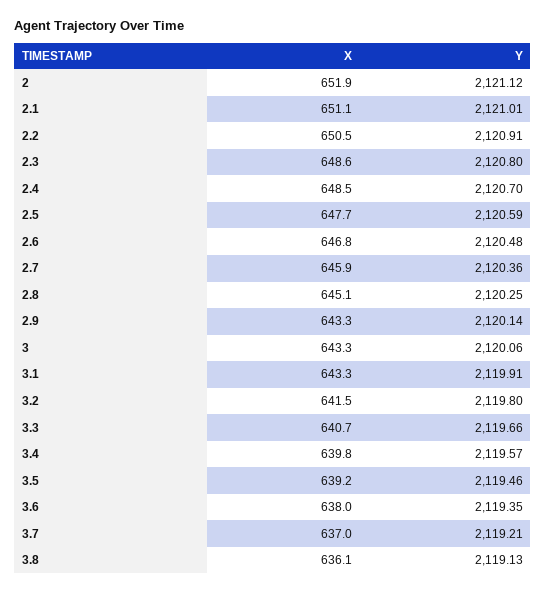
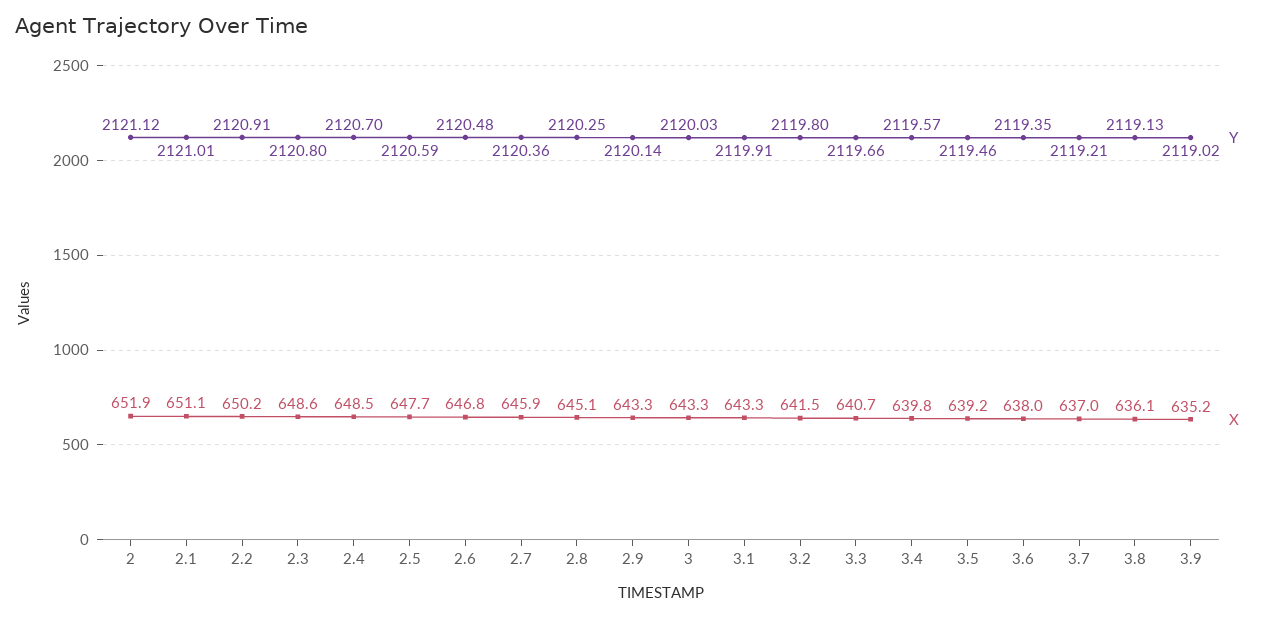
X, 2.2: 650.5 -> 650.2
Y, 3: 2120.06 -> 2120.03
Y, 3.9: none -> 2119.02
X, 3.9: none -> 635.2

